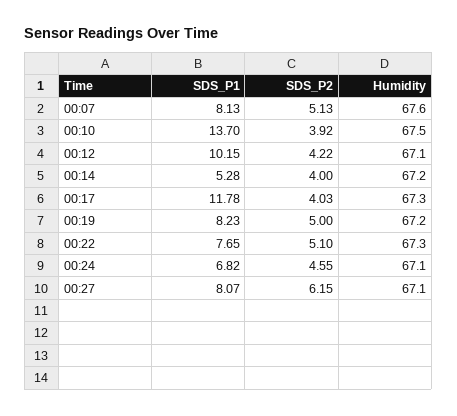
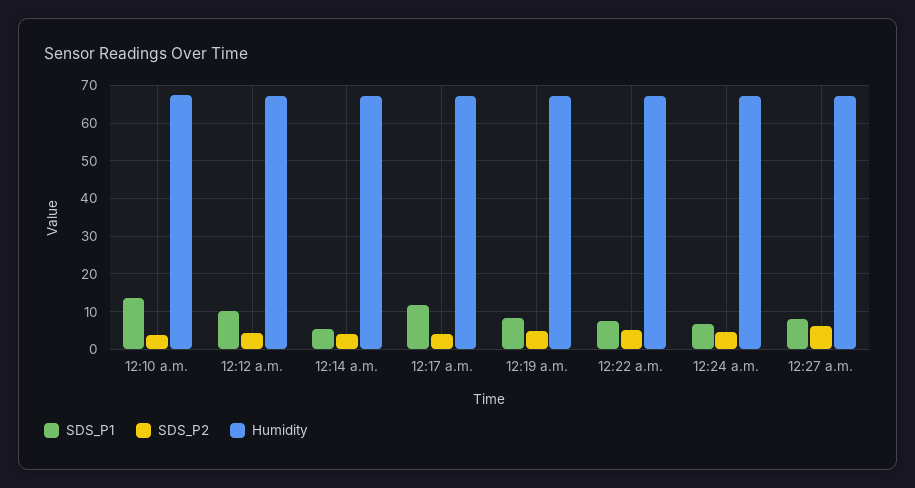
SDS_P1, 00:07: 8.13 -> none
SDS_P2, 00:07: 5.13 -> none
Humidity, 00:07: 67.6 -> none

